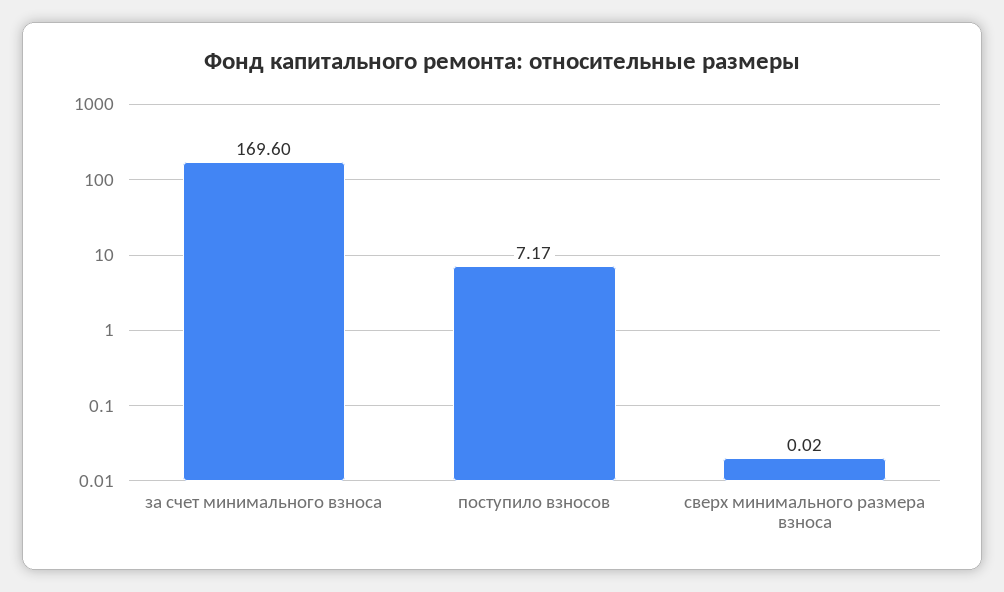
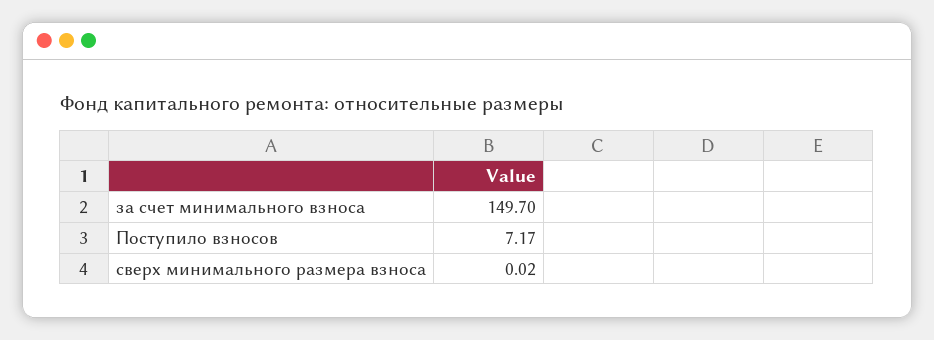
за счет минимального взноса: 169.6 -> 149.7

